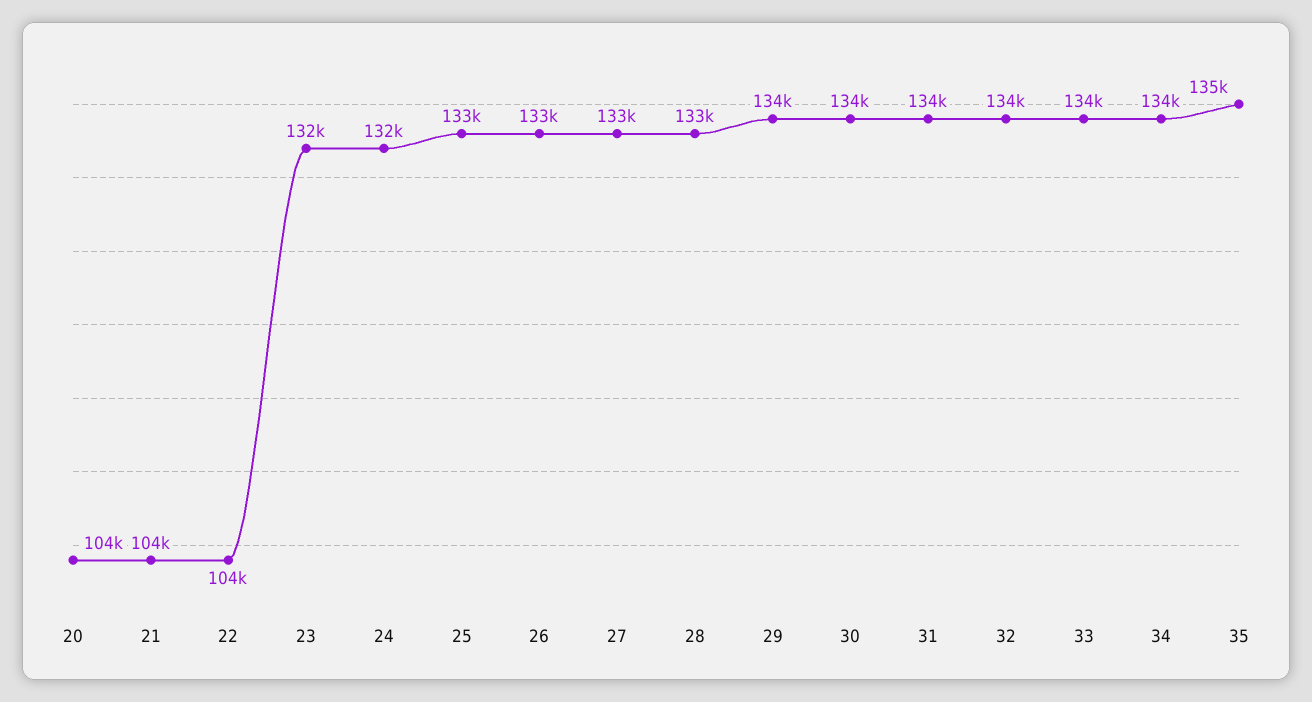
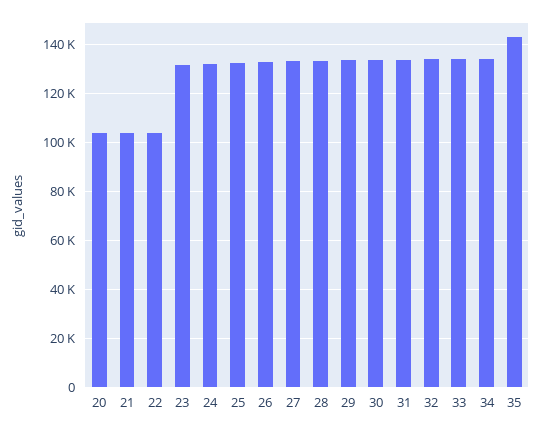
35: 135000 -> 142500

